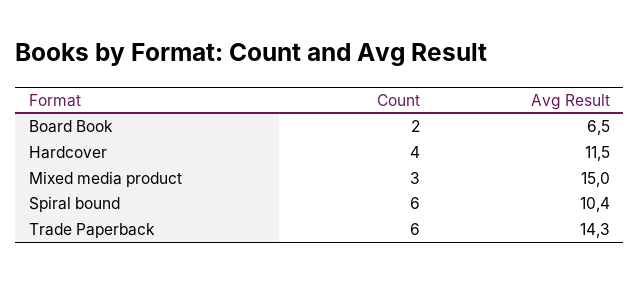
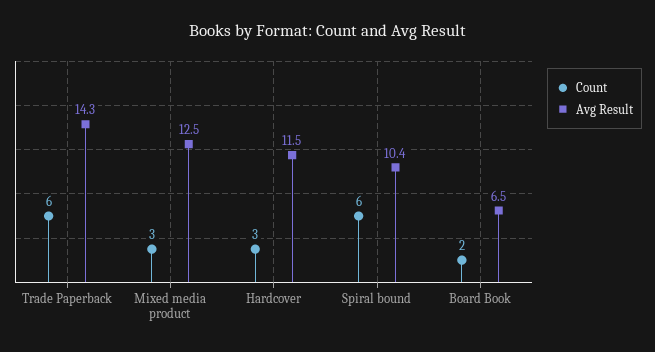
Count, Hardcover: 4 -> 3
Avg Result, Mixed media product: 15 -> 12.5

